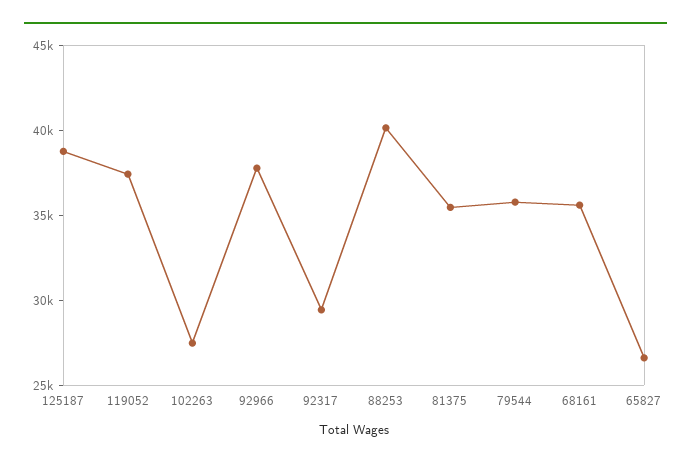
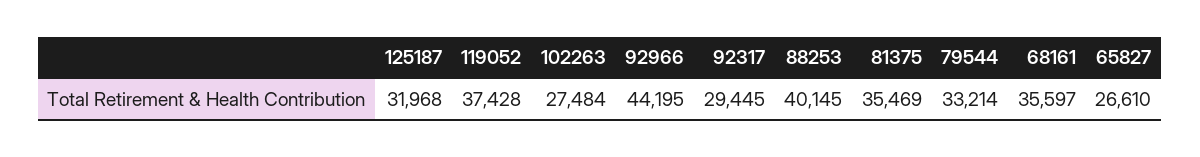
125187: 39000 -> 31968
92966: 38000 -> 44195
79544: 36000 -> 33214

